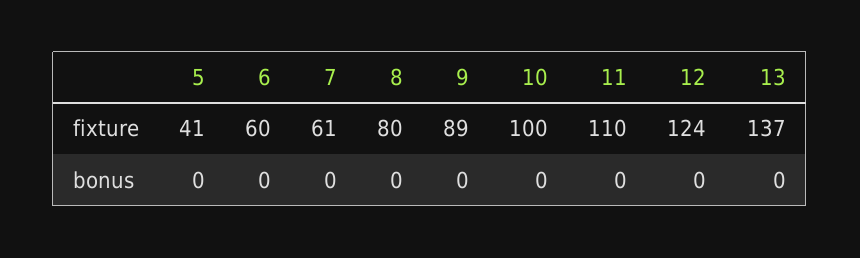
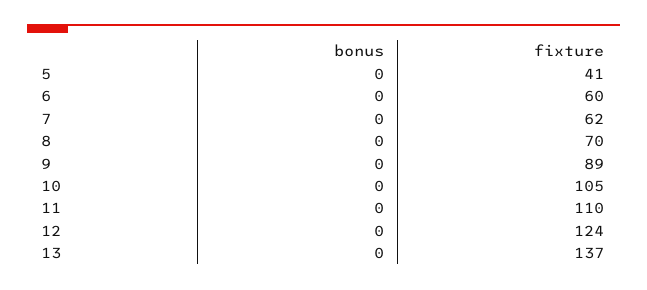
7, fixture: 61 -> 62
8, fixture: 80 -> 70
10, fixture: 100 -> 105

